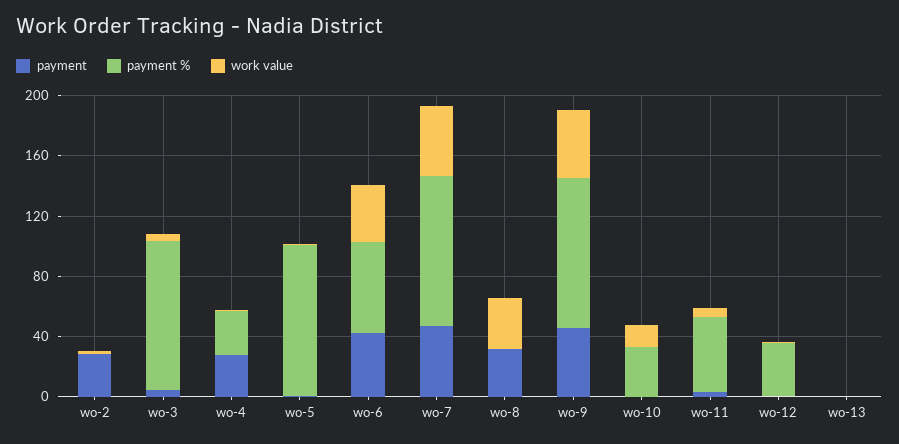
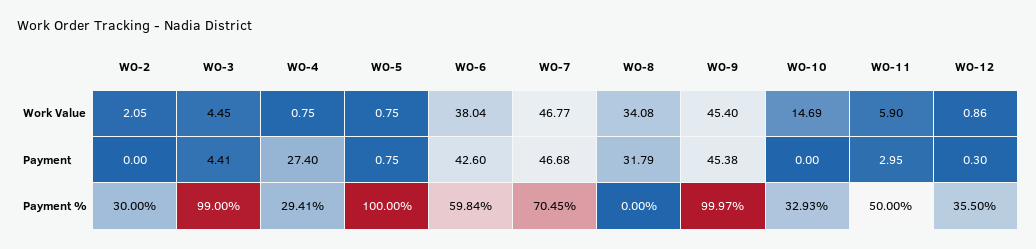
payment, wo-2: 30 -> 0
payment %, wo-2: 0 -> 30
payment %, wo-7: 100 -> 70.45
payment, wo-13: 0 -> none
payment %, wo-13: 0 -> none
work value, wo-13: 0 -> none

